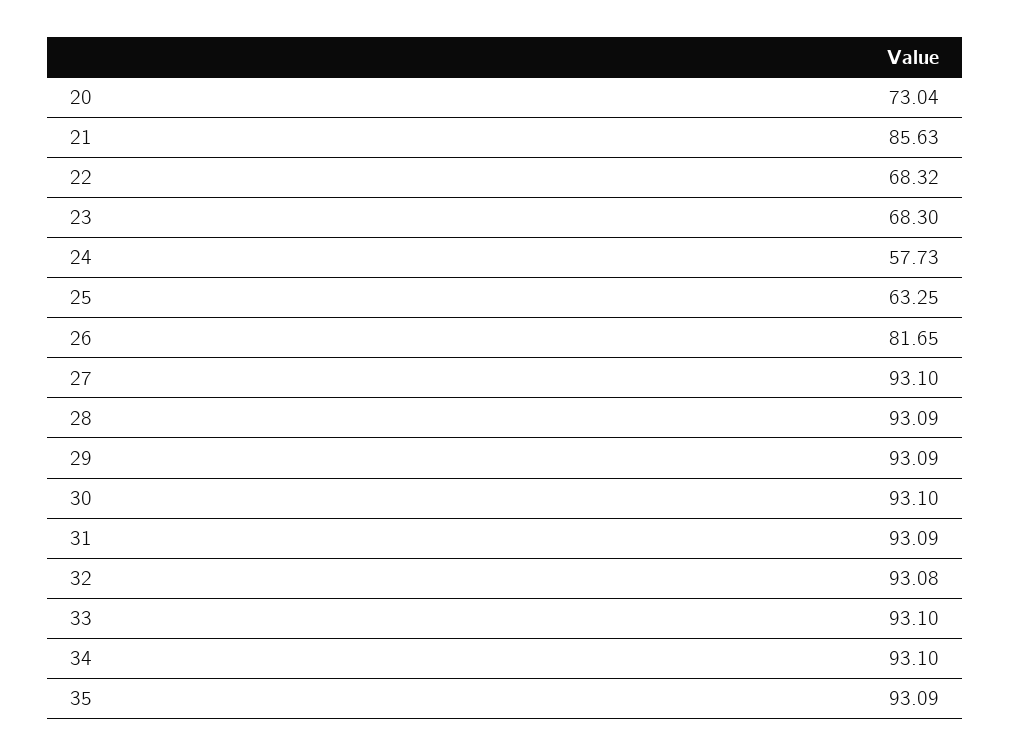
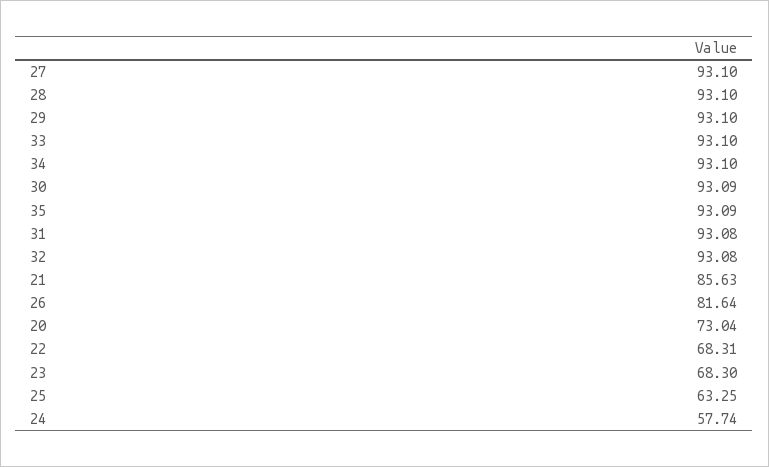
22: 68.32 -> 68.31
24: 57.73 -> 57.74
26: 81.65 -> 81.64
28: 93.09 -> 93.1
29: 93.09 -> 93.1
30: 93.1 -> 93.09
31: 93.09 -> 93.08

